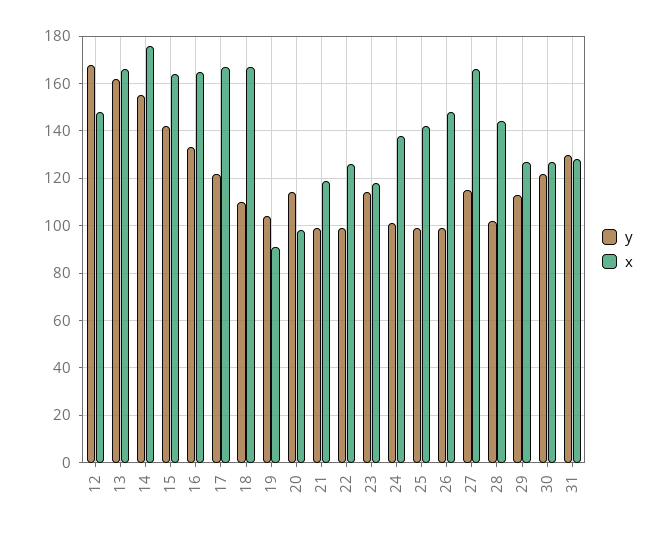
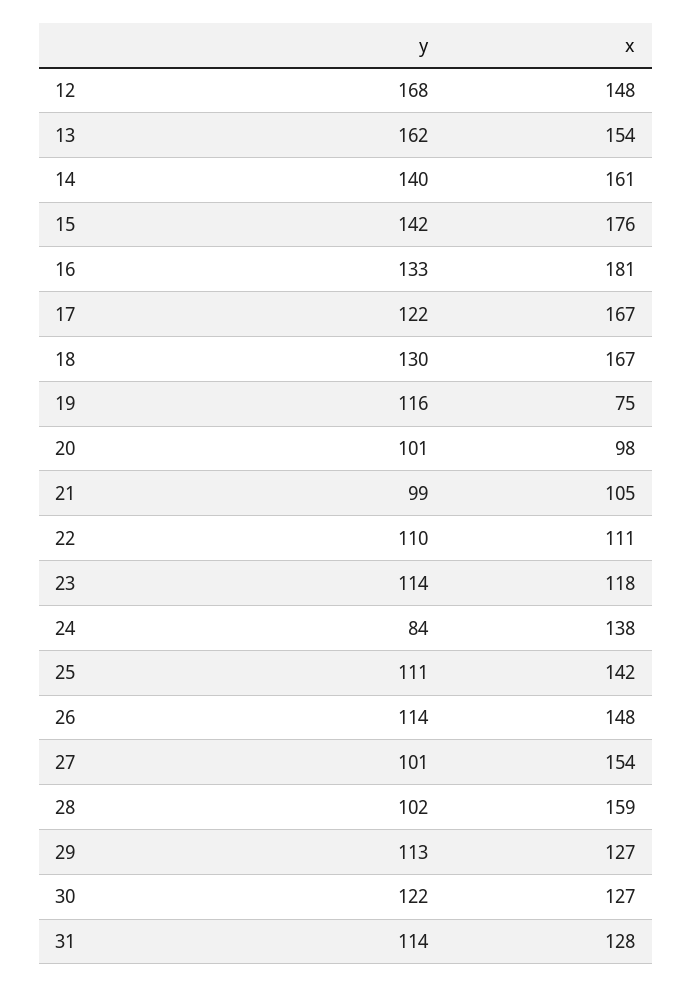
x, 13: 165 -> 154
y, 14: 155 -> 140
x, 14: 175 -> 161
x, 15: 165 -> 176
x, 16: 165 -> 181
y, 18: 110 -> 130
y, 19: 105 -> 116
x, 19: 90 -> 75
y, 20: 115 -> 101
x, 21: 120 -> 105
y, 22: 100 -> 110
x, 22: 125 -> 111
y, 24: 100 -> 84
y, 25: 100 -> 111
y, 26: 100 -> 114
y, 27: 115 -> 101
x, 27: 165 -> 154
x, 28: 145 -> 159
y, 31: 130 -> 114

